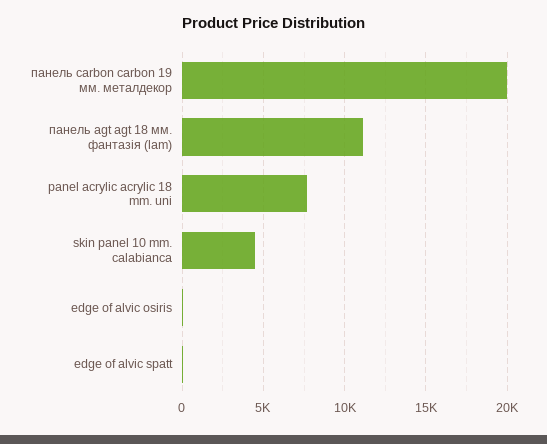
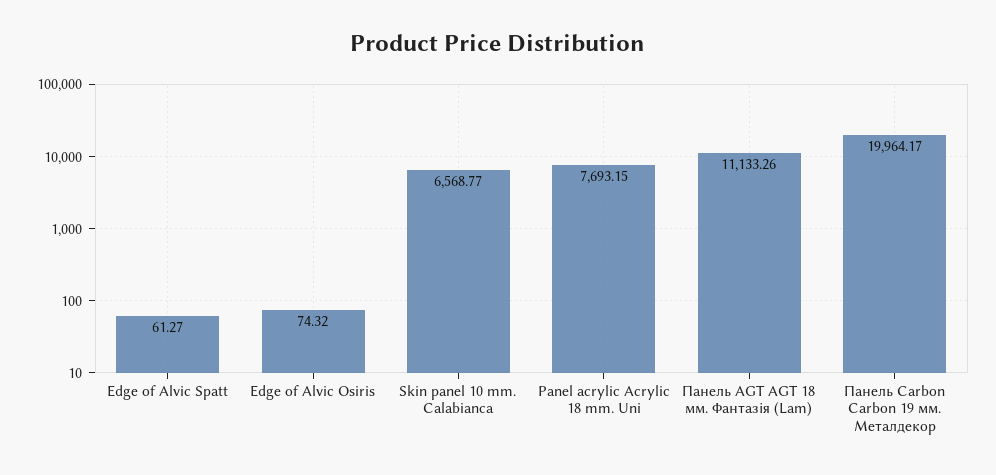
skin panel 10 mm. calabianca: 4500 -> 6568.77

